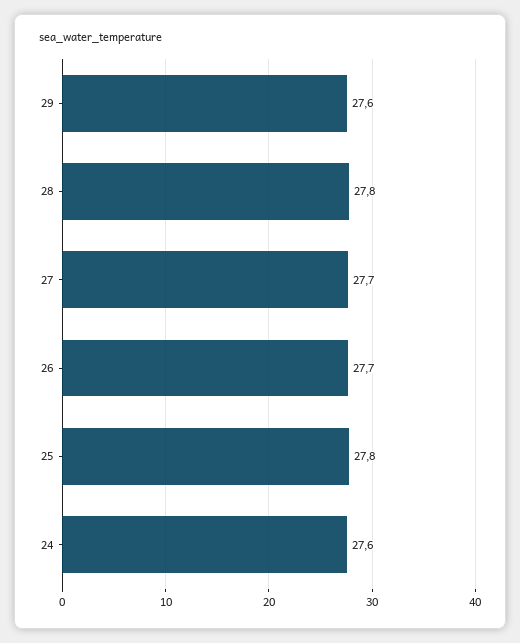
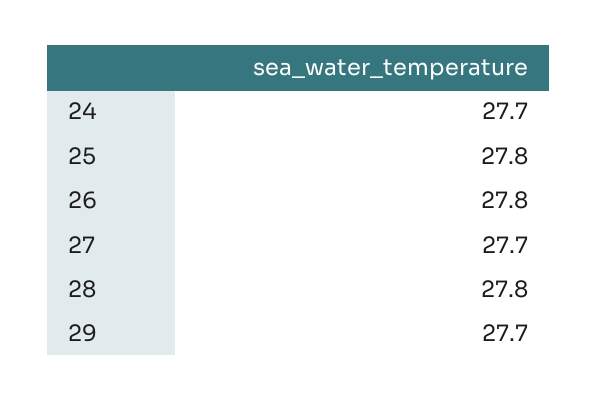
29: 27.6 -> 27.7
26: 27.7 -> 27.8
24: 27.6 -> 27.7

